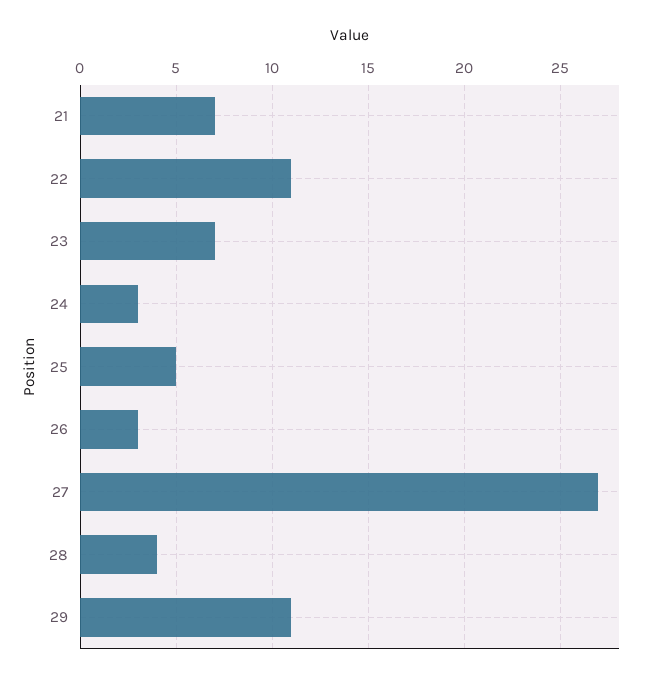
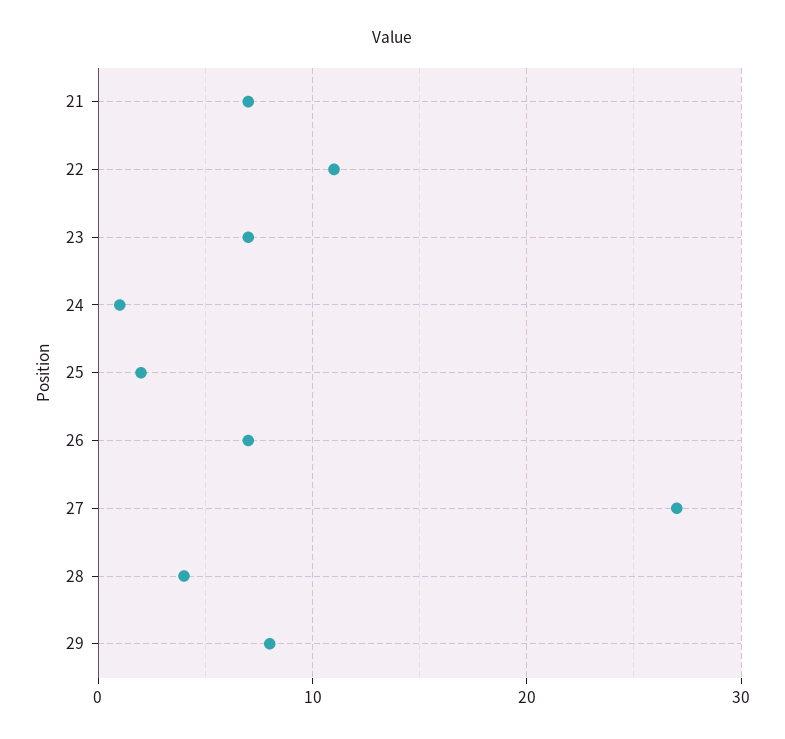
24: 3 -> 1
25: 5 -> 2
26: 3 -> 7
29: 11 -> 8

